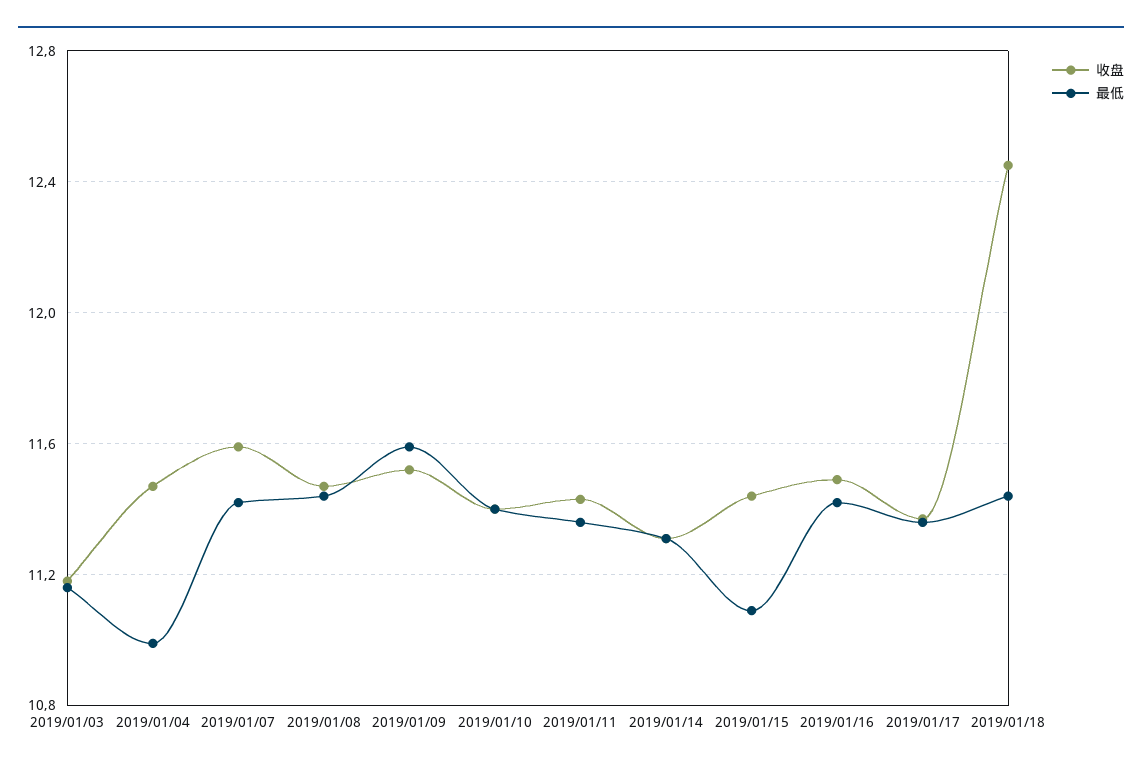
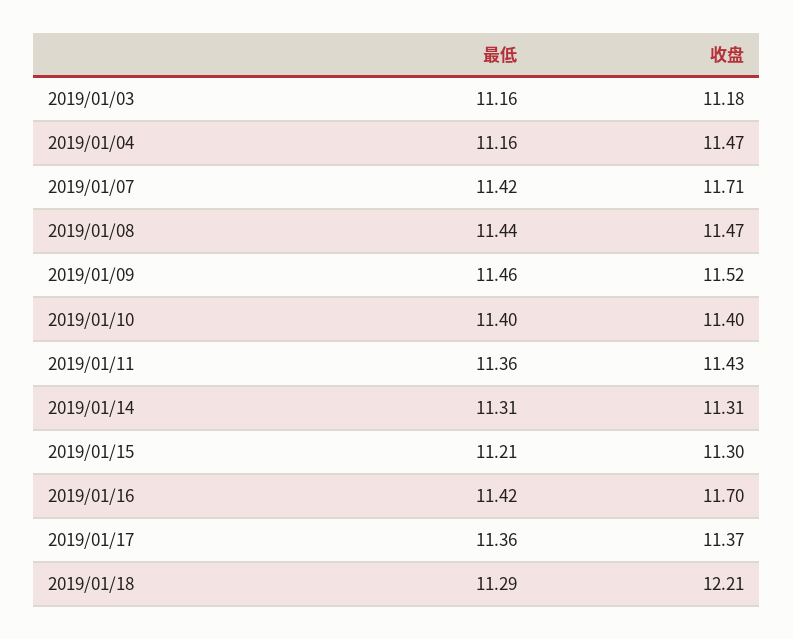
最低, 2019/01/04: 11 -> 11.16
收盘, 2019/01/07: 11.6 -> 11.71
最低, 2019/01/09: 11.6 -> 11.46
收盘, 2019/01/15: 11.45 -> 11.3
最低, 2019/01/15: 11.1 -> 11.21
收盘, 2019/01/16: 11.5 -> 11.7
收盘, 2019/01/18: 12.45 -> 12.21
最低, 2019/01/18: 11.45 -> 11.29

